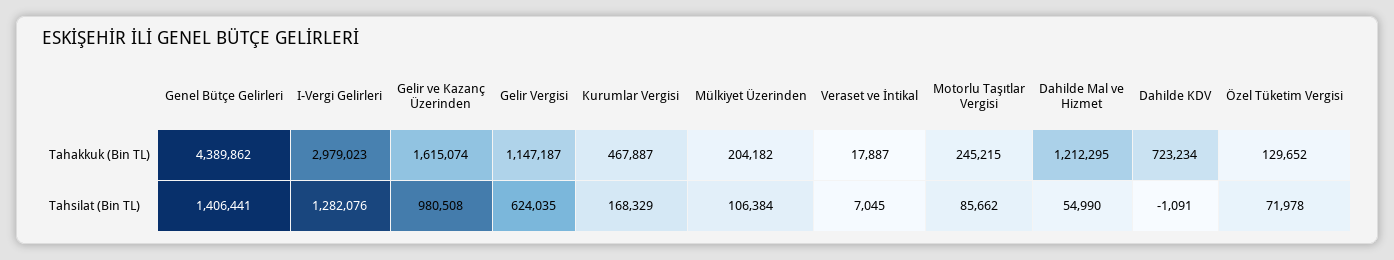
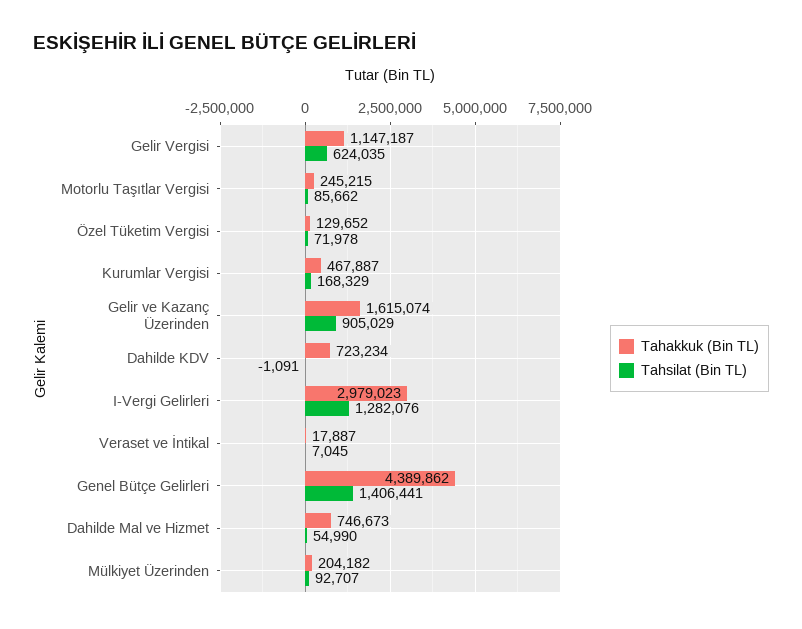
Tahakkuk (Bin TL), Dahilde Mal ve Hizmet: 1212295 -> 746673
Tahsilat (Bin TL), Gelir ve Kazanç Üzerinden: 980508 -> 905029
Tahsilat (Bin TL), Mülkiyet Üzerinden: 106384 -> 92707

